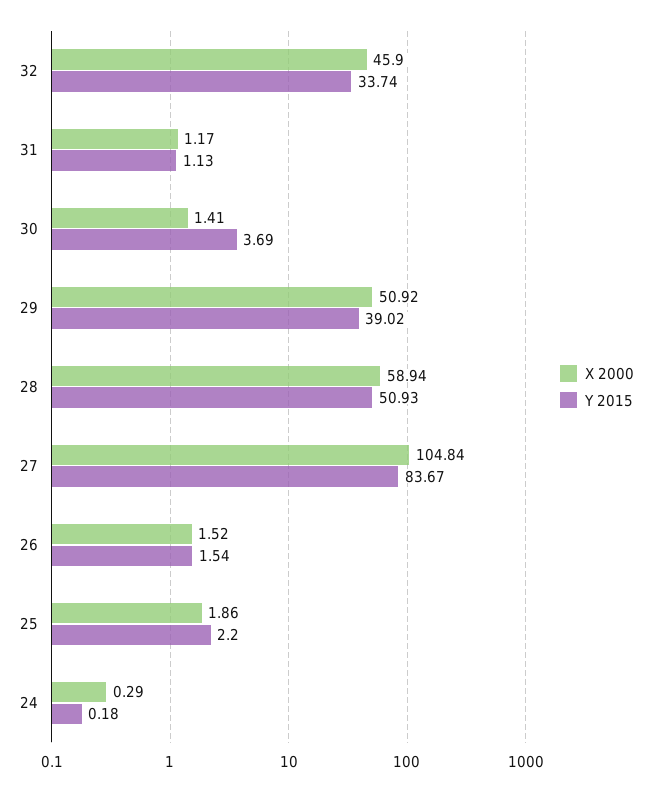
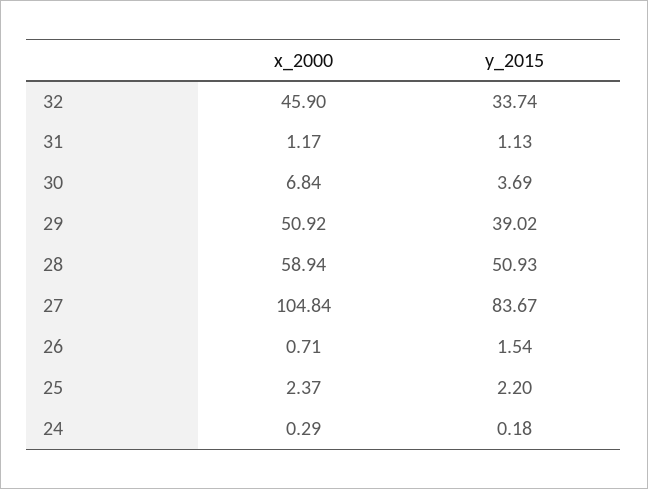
X 2000, 30: 1.41 -> 6.84
X 2000, 26: 1.52 -> 0.71
X 2000, 25: 1.86 -> 2.37

